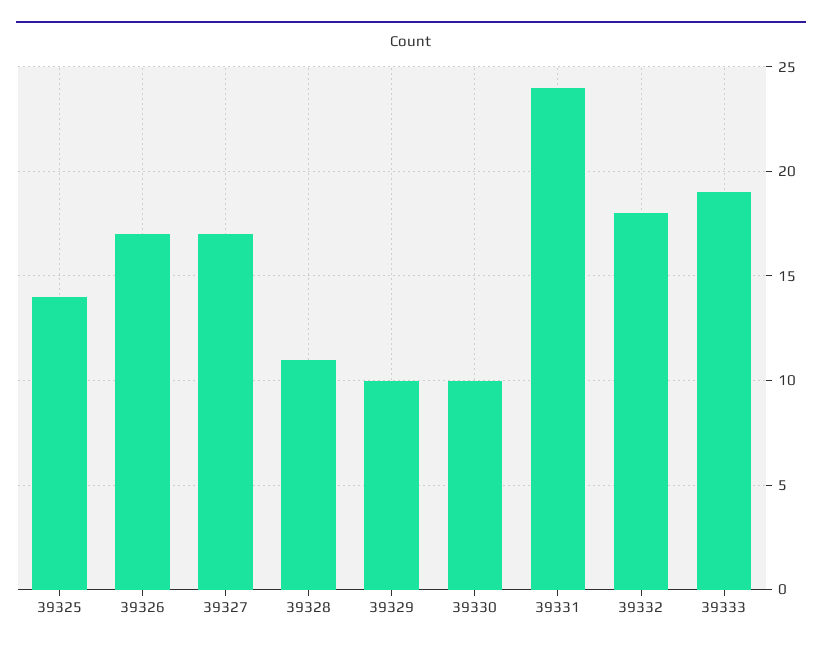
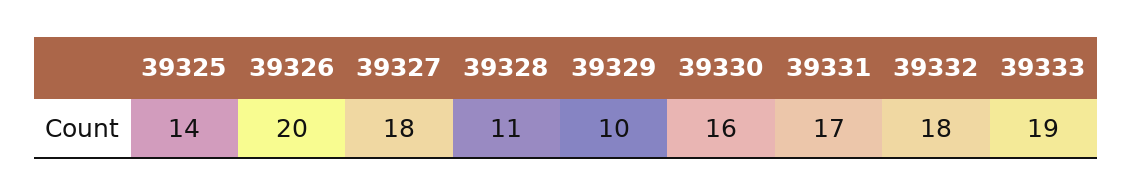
39326: 17 -> 20
39327: 17 -> 18
39330: 10 -> 16
39331: 24 -> 17

